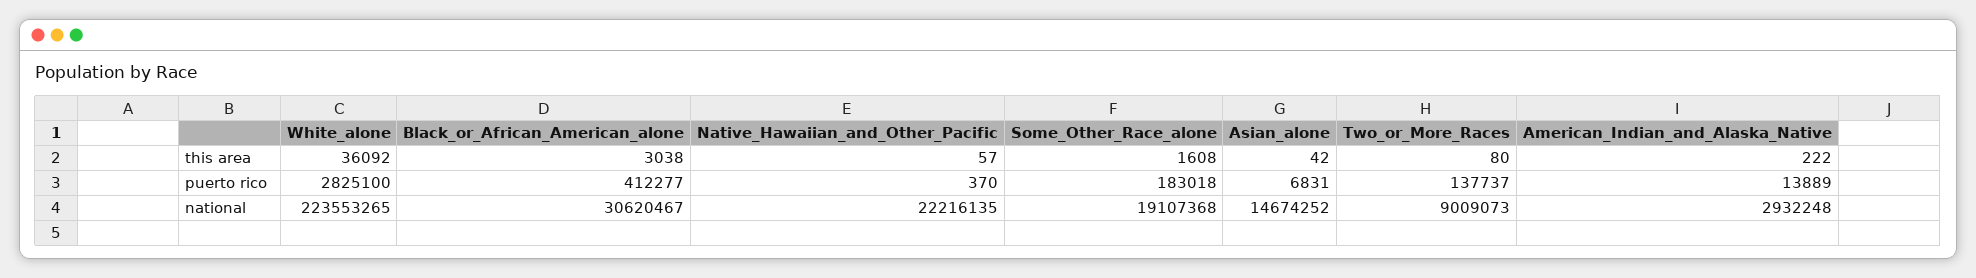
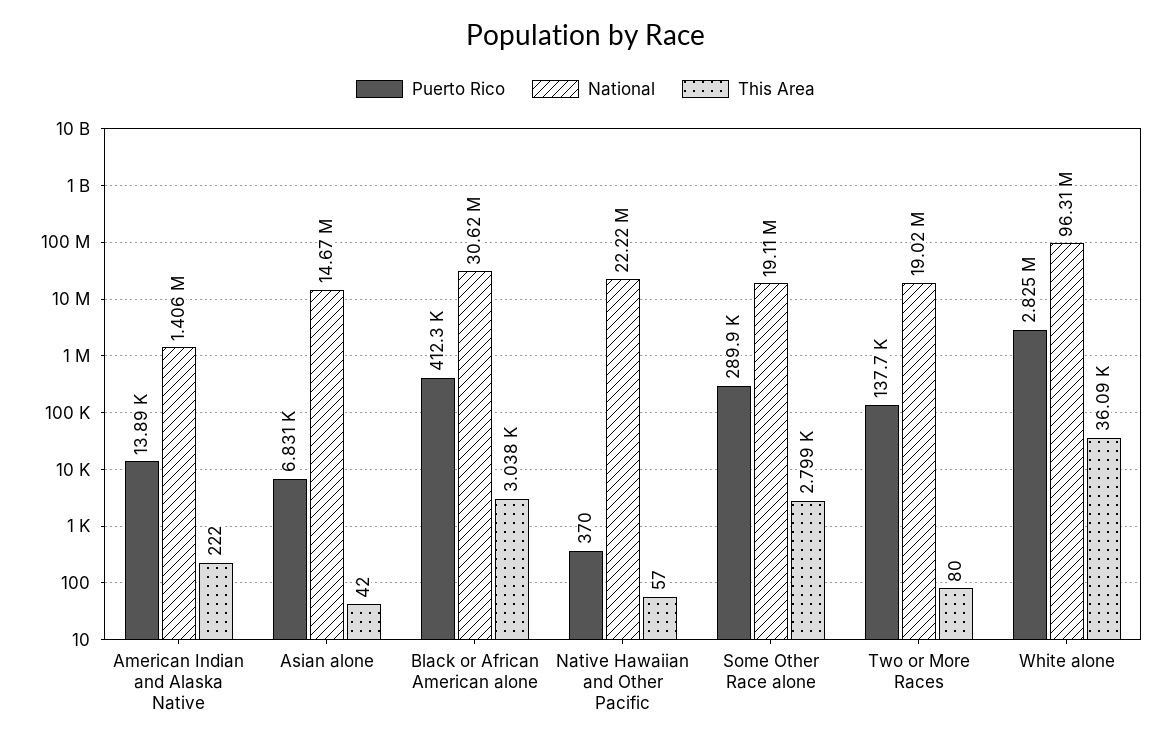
this area, Some_Other_Race_alone: 1608 -> 2799
puerto rico, Some_Other_Race_alone: 183018 -> 289900
national, White_alone: 223553265 -> 96310000
national, Two_or_More_Races: 9009073 -> 19020000
national, American_Indian_and_Alaska_Native: 2932248 -> 1406000

